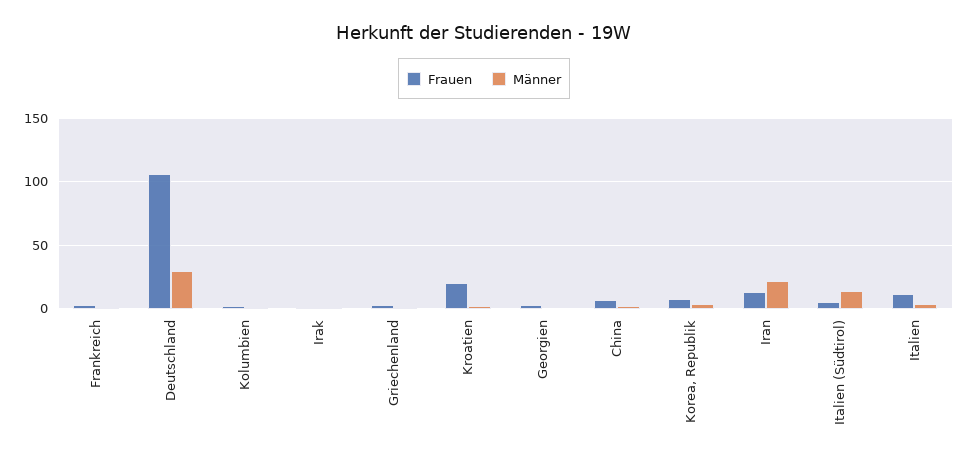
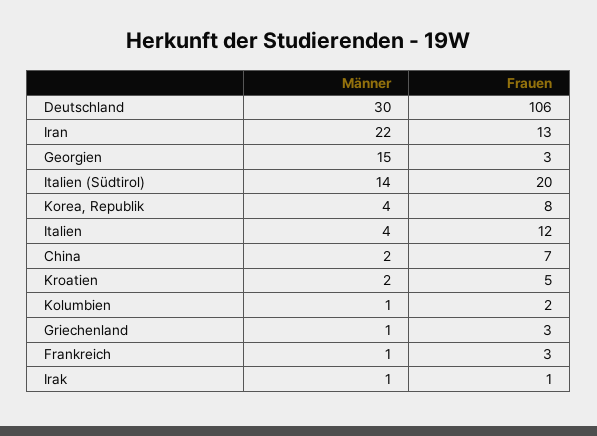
Frauen, Kroatien: 20 -> 5
Männer, Georgien: 0 -> 15
Frauen, Italien (Südtirol): 5 -> 20

